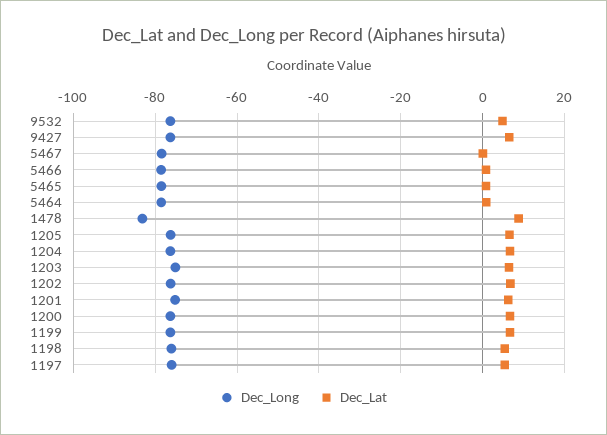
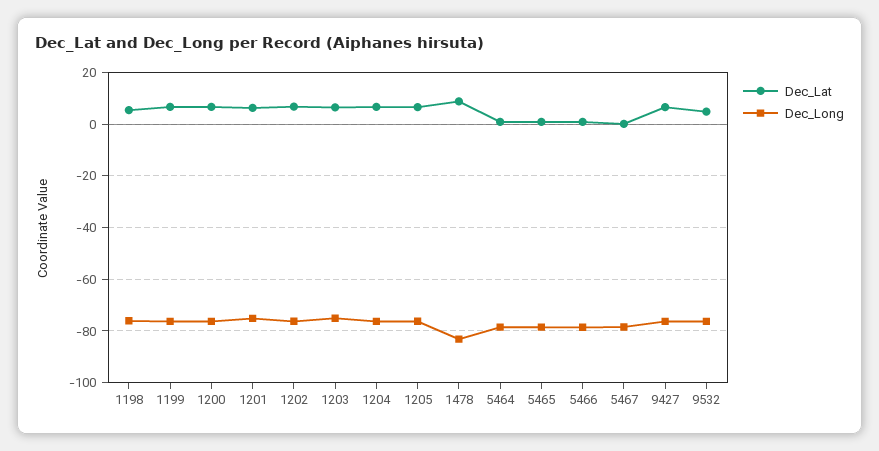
Dec_Long, 1197: -76 -> none
Dec_Lat, 1197: 6 -> none

